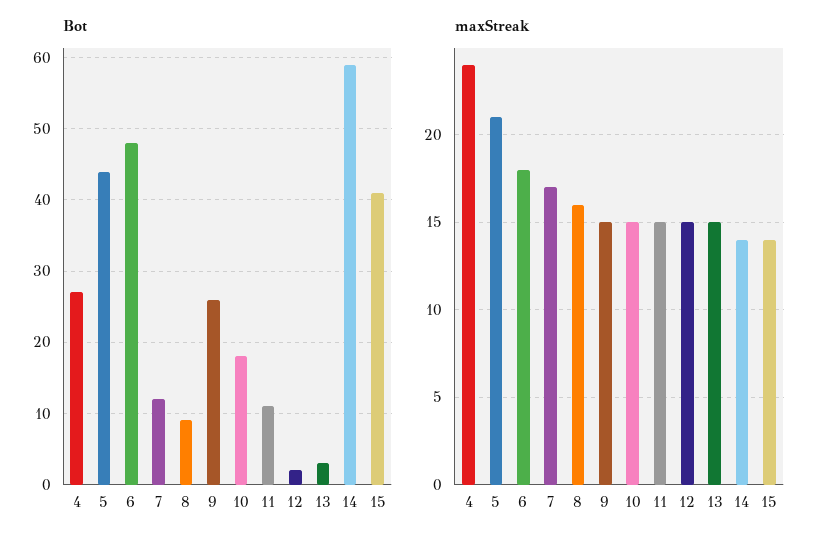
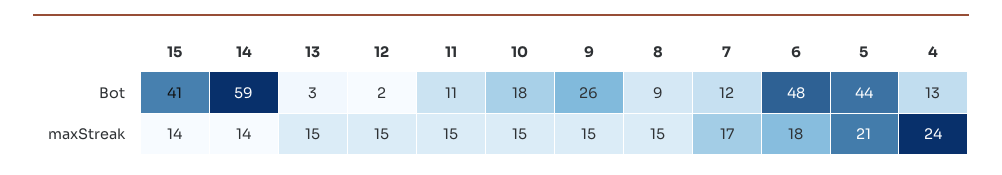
Bot, 4: 27 -> 13
maxStreak, 8: 16 -> 15

